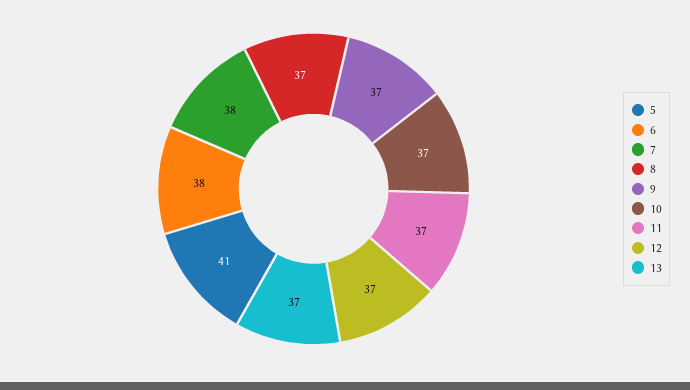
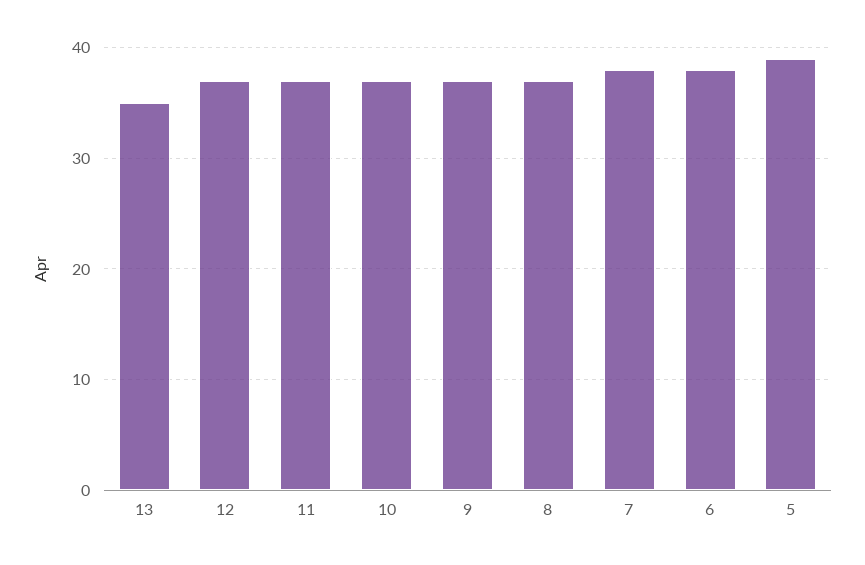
5: 41 -> 39
13: 37 -> 35

